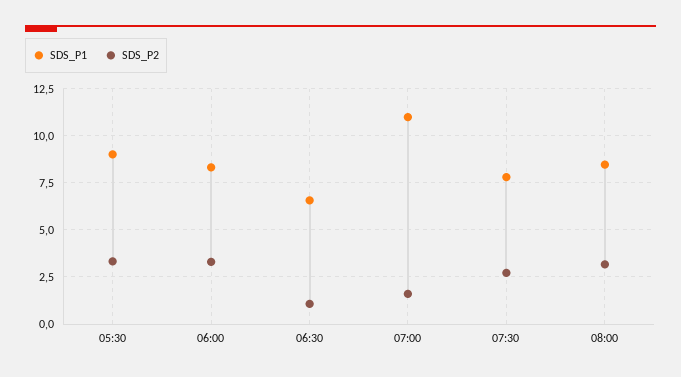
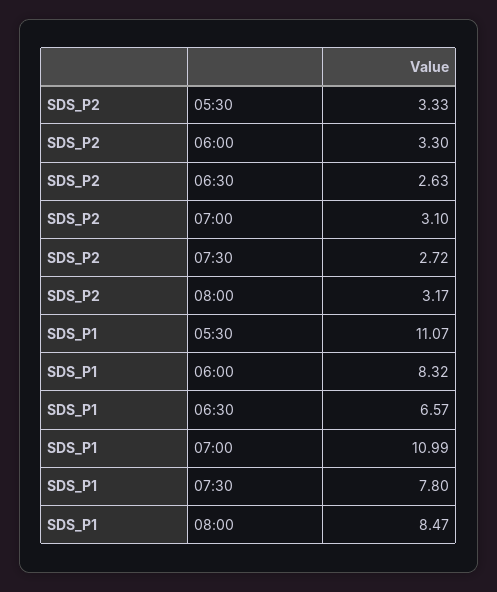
SDS_P1, 05:30: 9 -> 11.07
SDS_P2, 06:30: 1 -> 2.63
SDS_P2, 07:00: 1.5 -> 3.1

